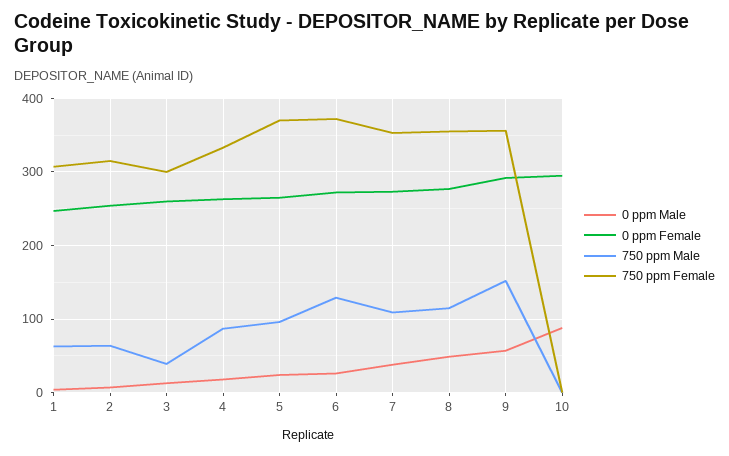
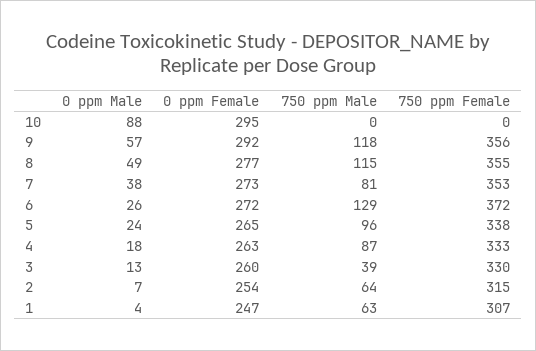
750 ppm Female, 3: 300 -> 330
750 ppm Female, 5: 370 -> 338
750 ppm Male, 7: 110 -> 81
750 ppm Male, 9: 150 -> 118

